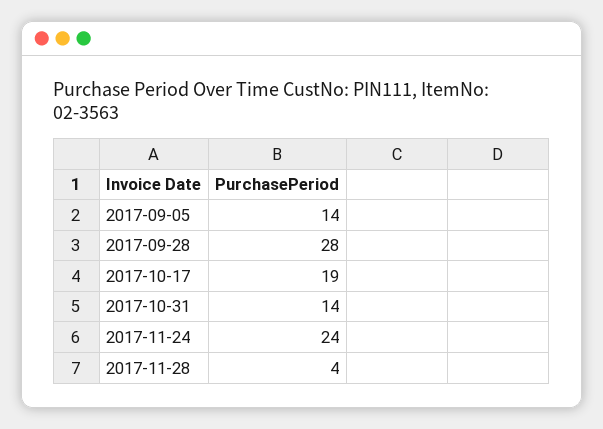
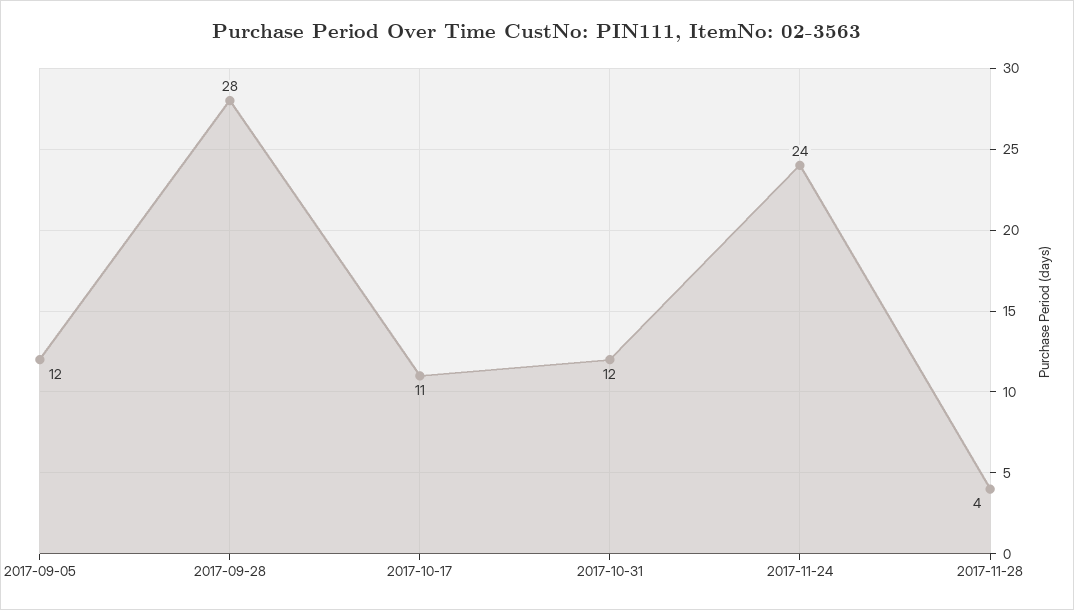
2017-09-05: 14 -> 12
2017-10-17: 19 -> 11
2017-10-31: 14 -> 12

